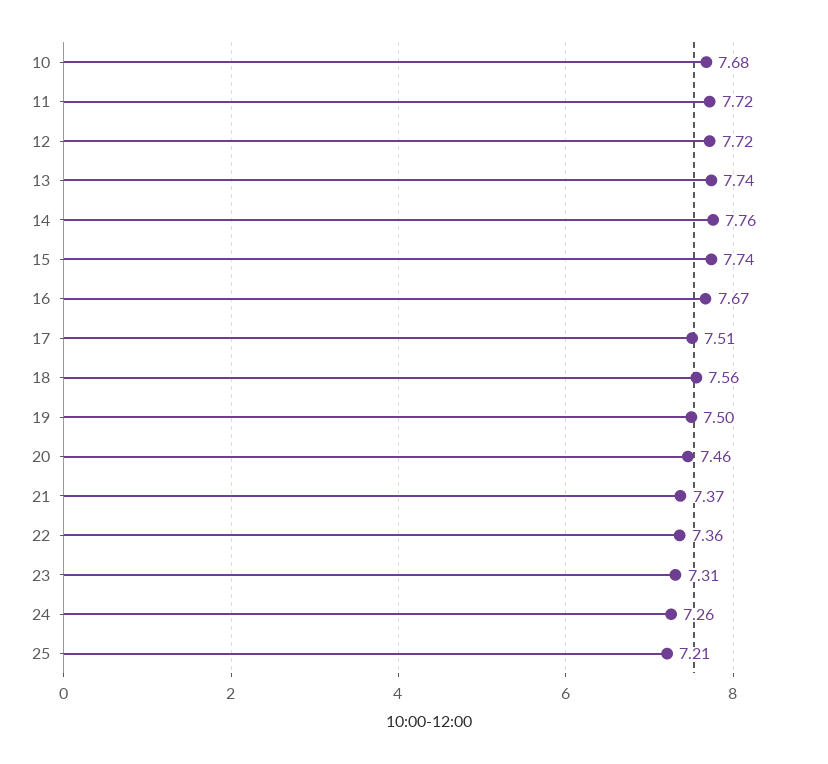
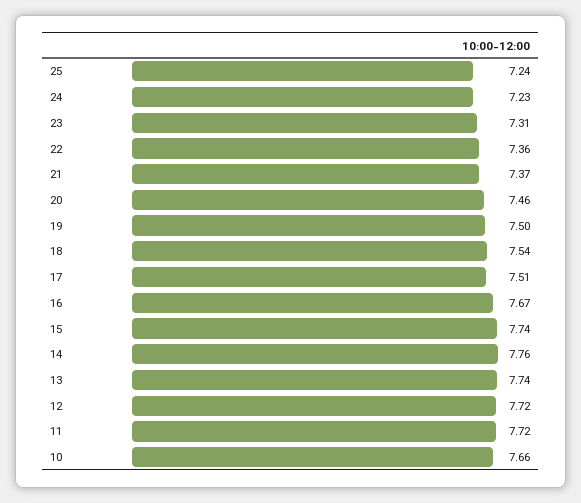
10: 7.68 -> 7.66
18: 7.56 -> 7.54
24: 7.26 -> 7.23
25: 7.21 -> 7.24

